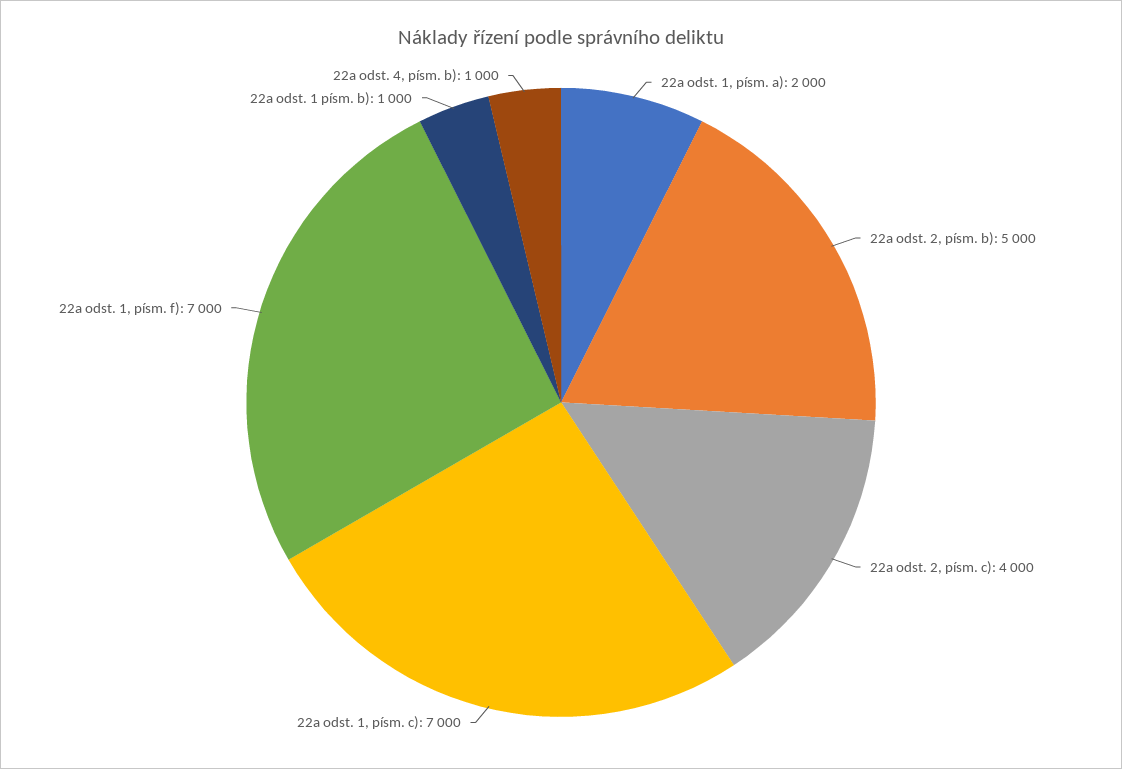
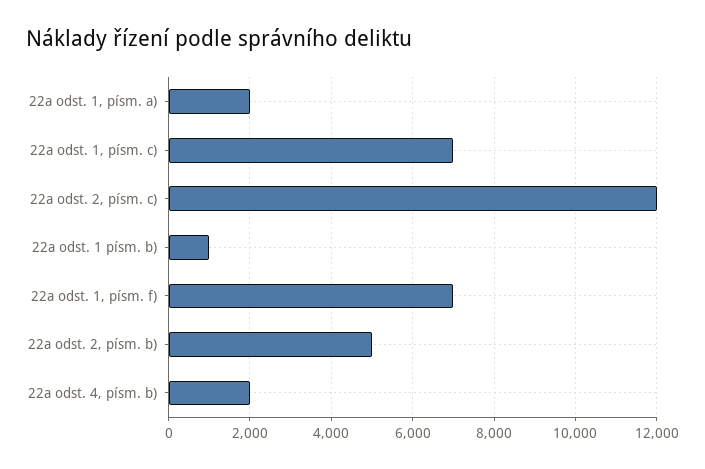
22a odst. 2, písm. c): 4000 -> 12000
22a odst. 4, písm. b): 1000 -> 2000

